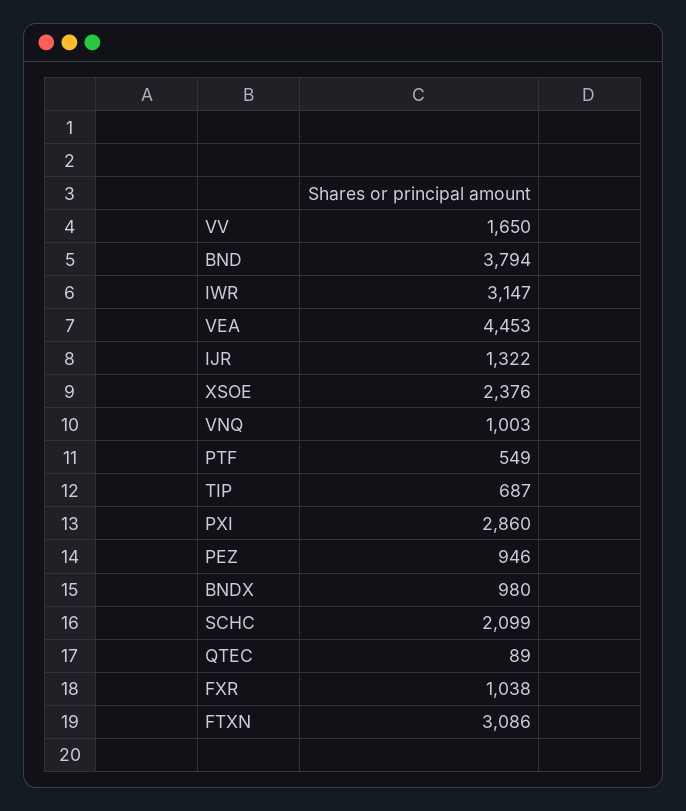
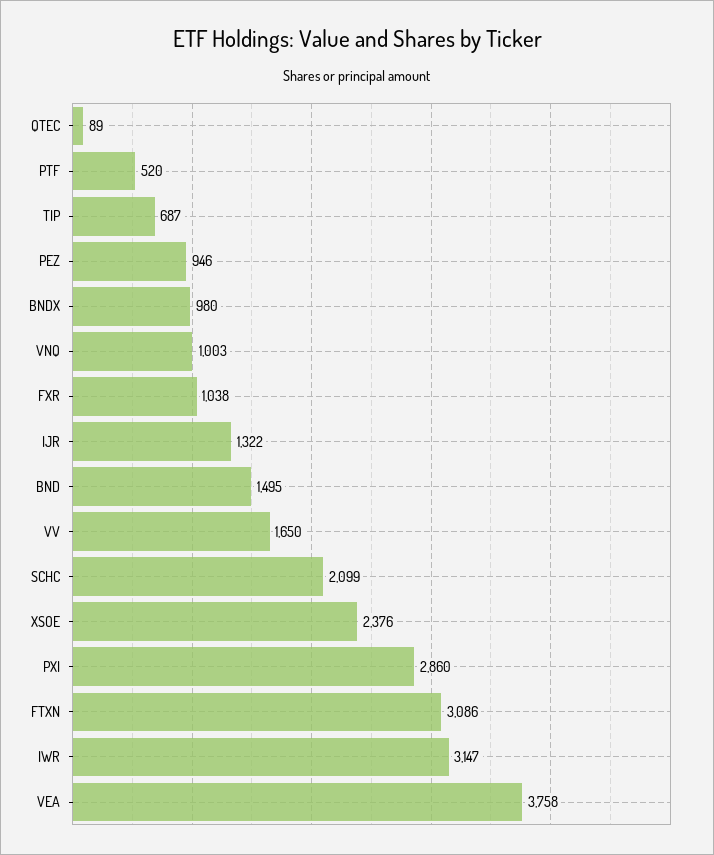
BND: 3794 -> 1495
VEA: 4453 -> 3758
PTF: 549 -> 520

